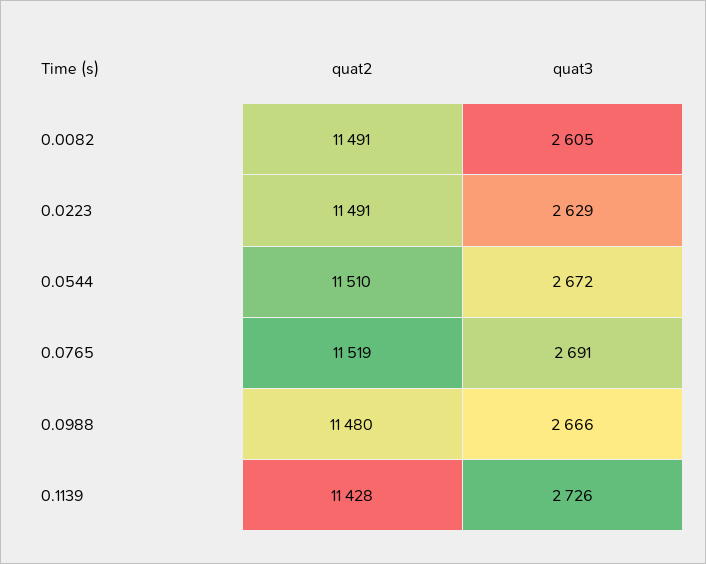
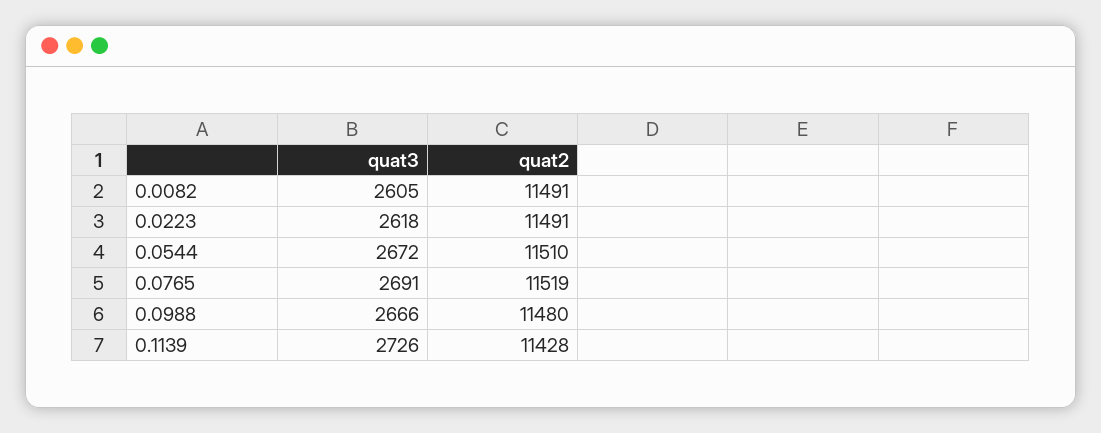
quat3, 0.0223: 2629 -> 2618

